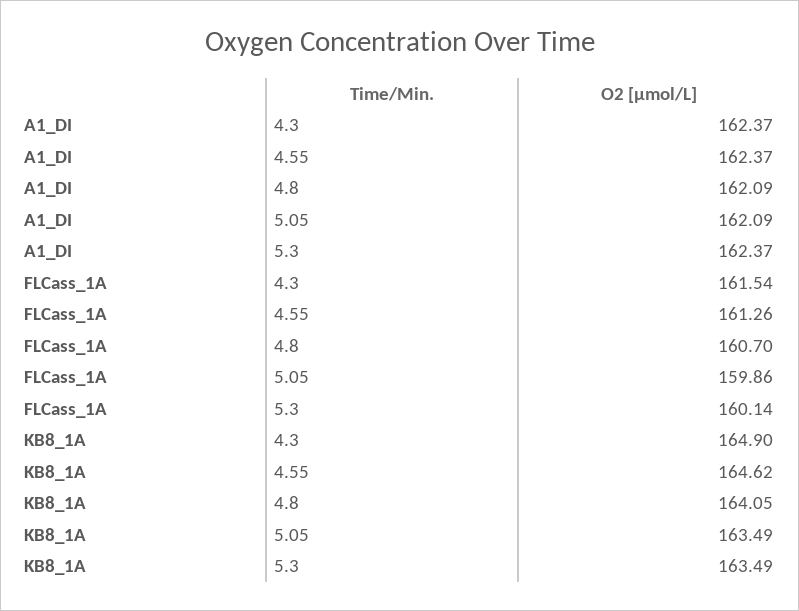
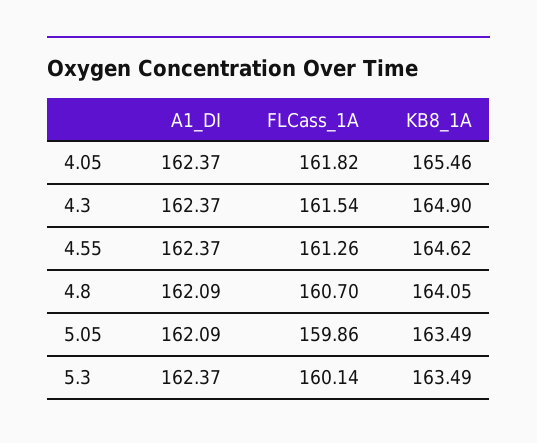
A1_DI, 4.05: none -> 162.37
FLCass_1A, 4.05: none -> 161.82
KB8_1A, 4.05: none -> 165.46

